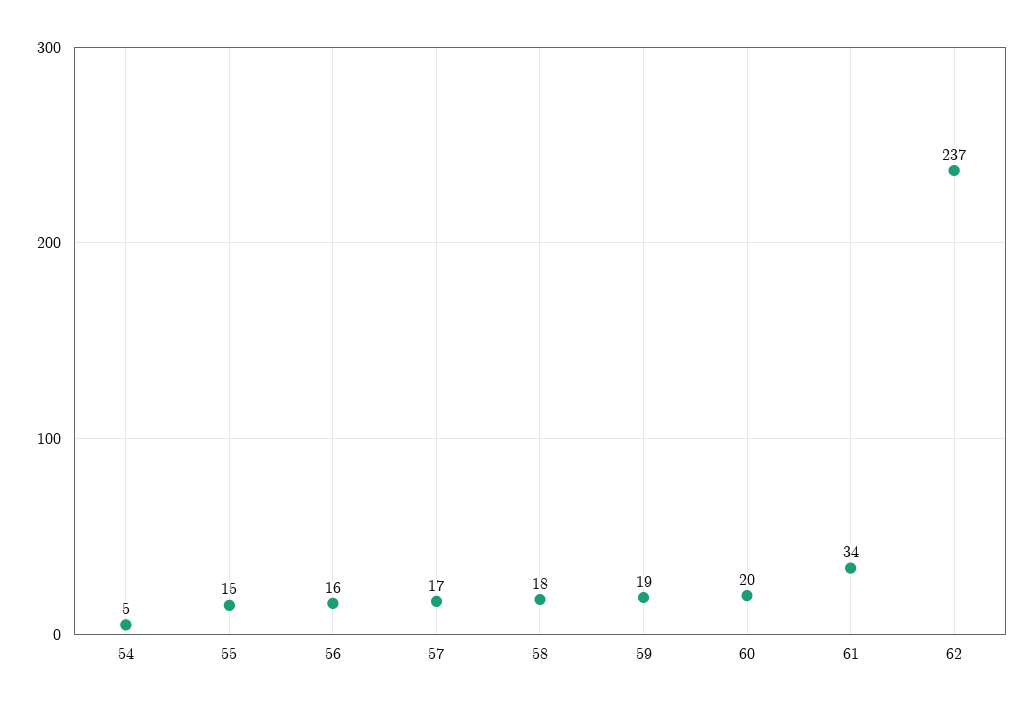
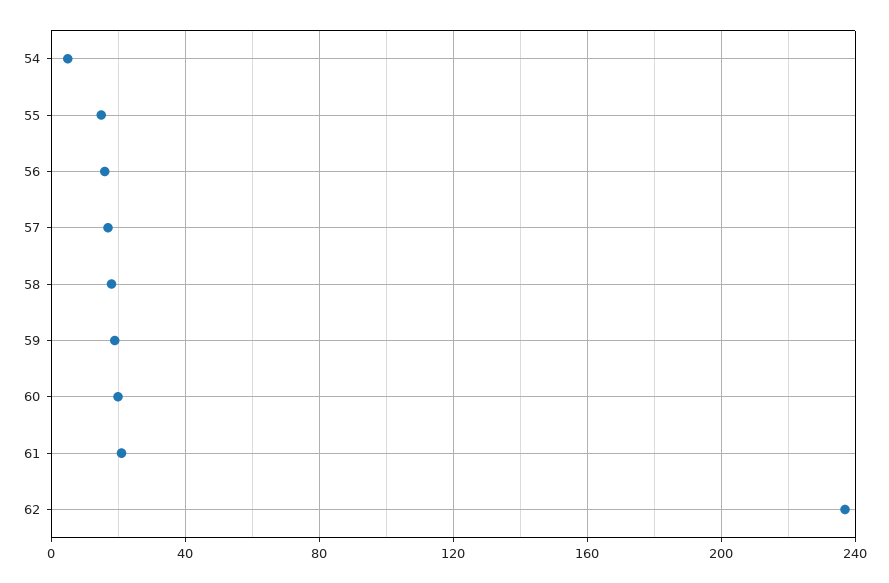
61: 34 -> 20

